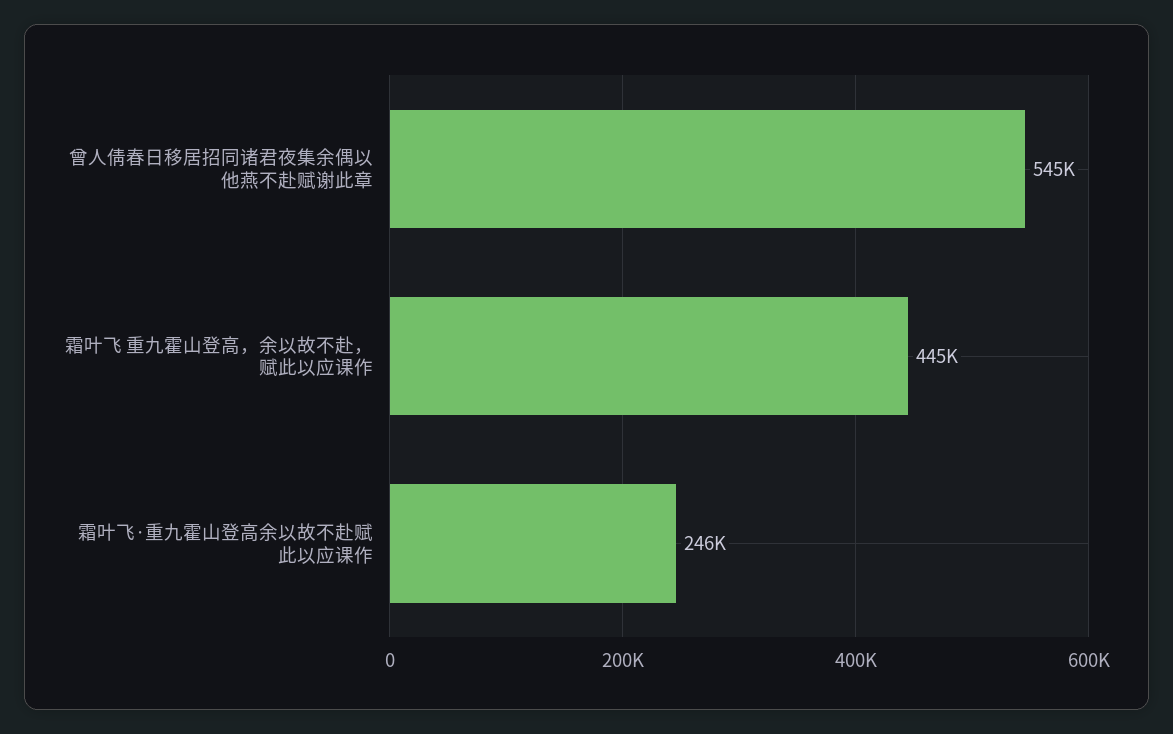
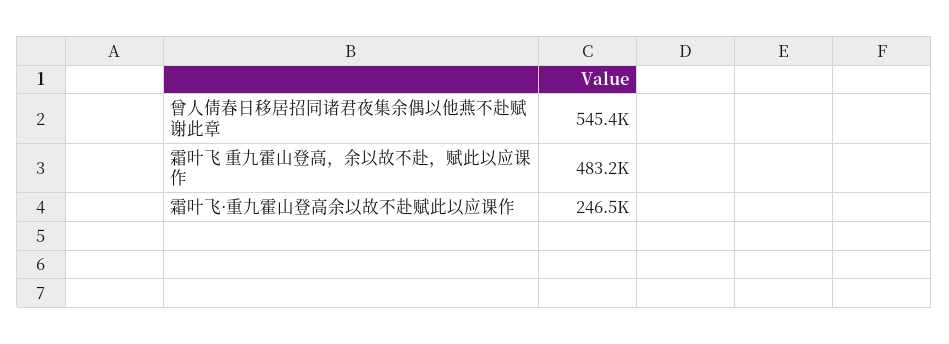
霜叶飞 重九霍山登高，余以故不赴，赋此以应课作: 445000 -> 483200

